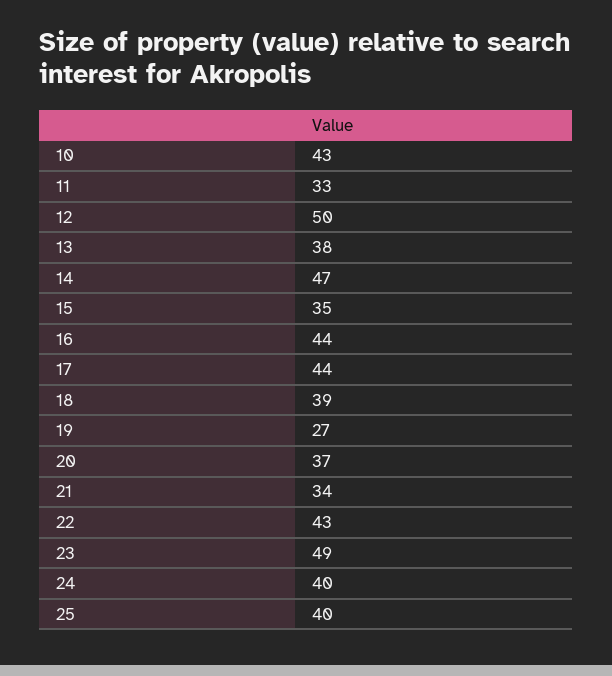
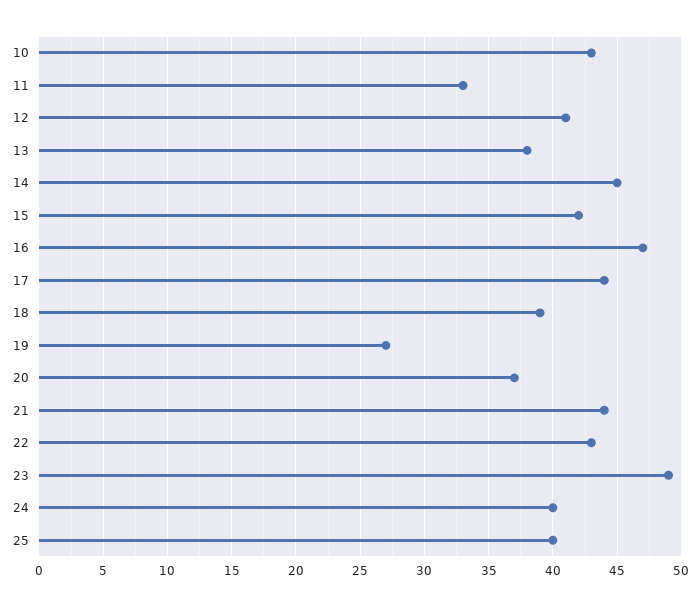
12: 50 -> 41
14: 47 -> 45
15: 35 -> 42
16: 44 -> 47
21: 34 -> 44

